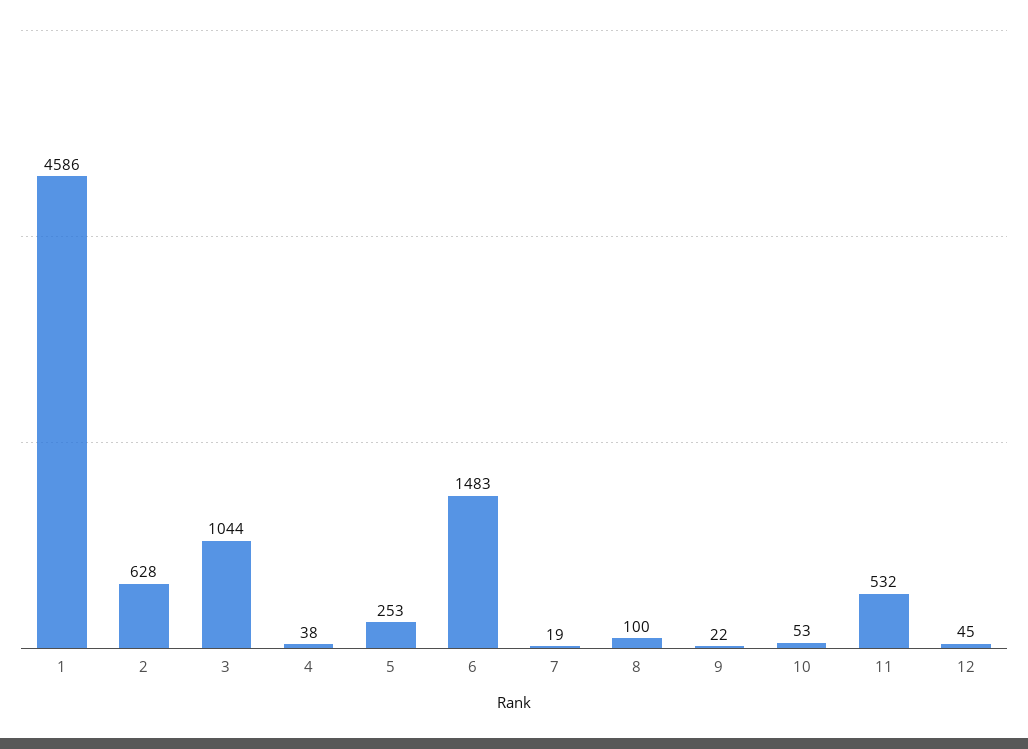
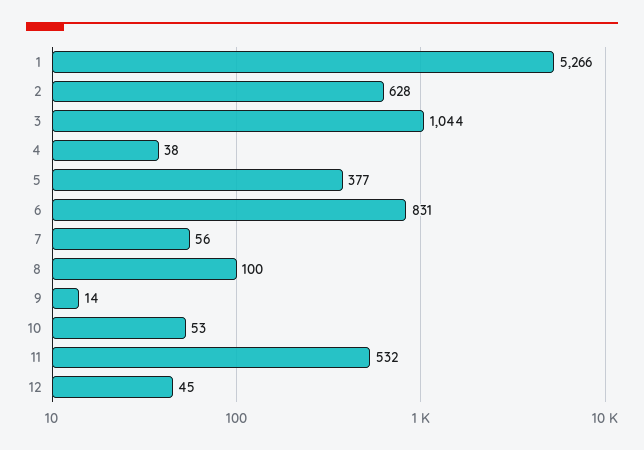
1: 4586 -> 5266
5: 253 -> 377
6: 1483 -> 831
7: 19 -> 56
9: 22 -> 14

